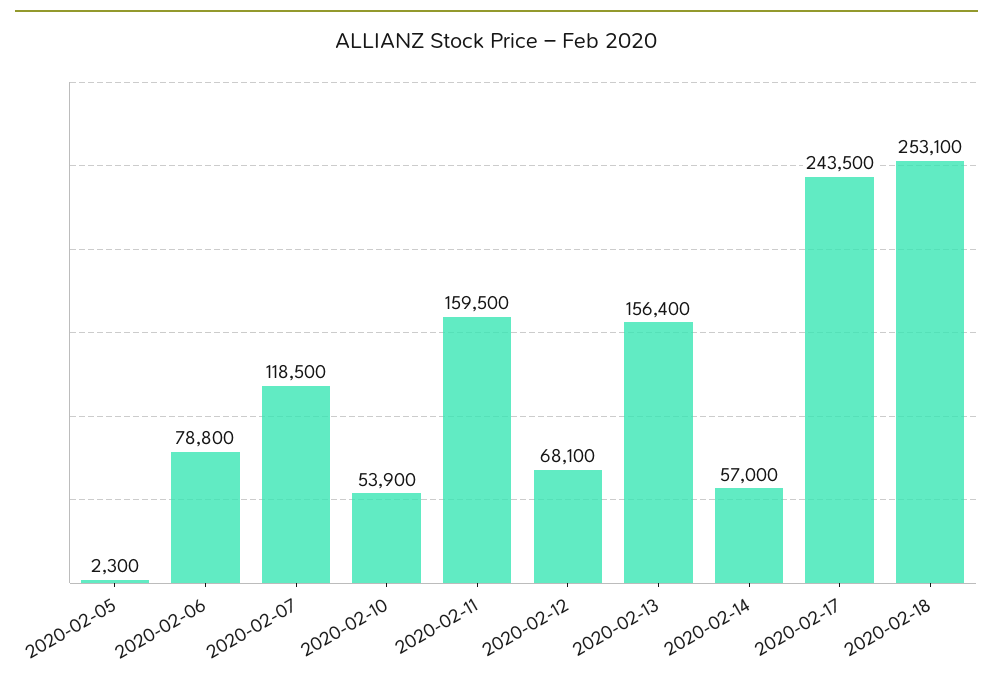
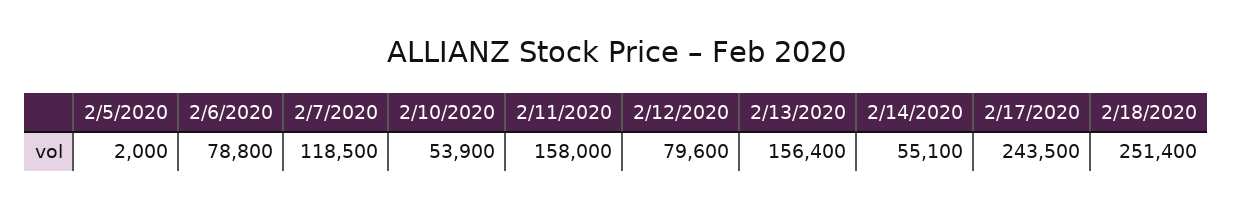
2020-02-05: 2300 -> 2000
2020-02-11: 159500 -> 158000
2020-02-12: 68100 -> 79600
2020-02-14: 57000 -> 55100
2020-02-18: 253100 -> 251400

